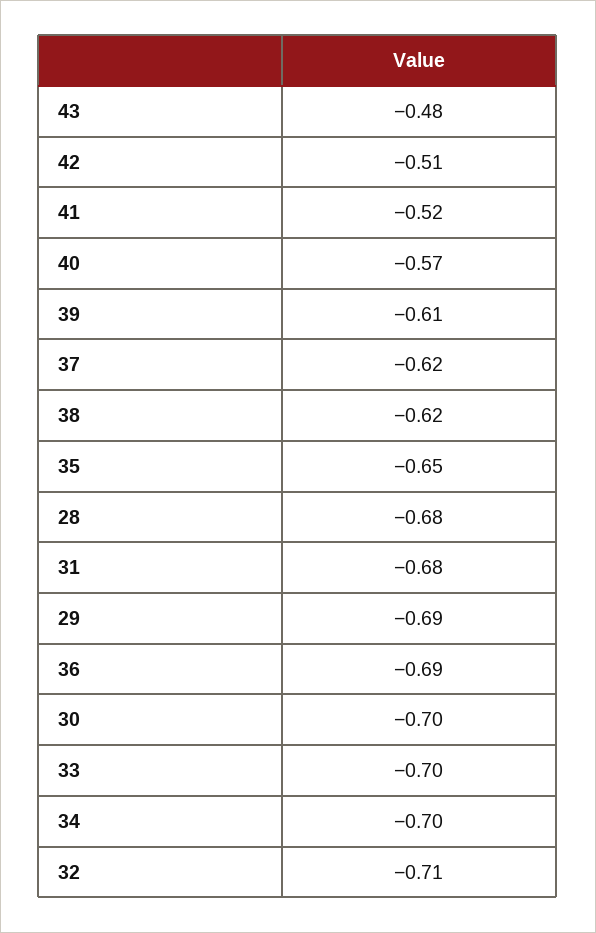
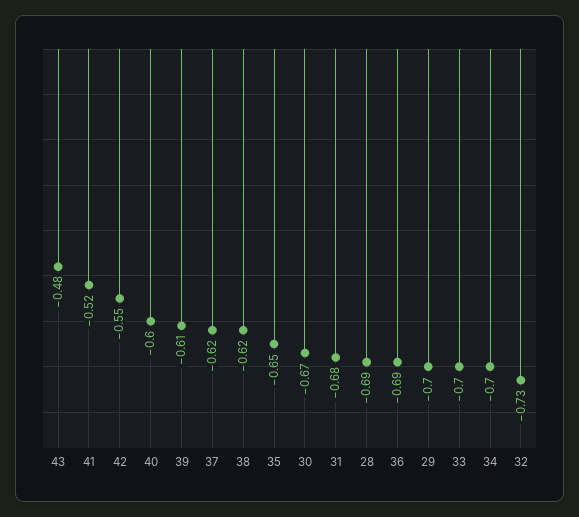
42: -0.51 -> -0.55
40: -0.57 -> -0.6
28: -0.68 -> -0.69
29: -0.69 -> -0.7
30: -0.7 -> -0.67
32: -0.71 -> -0.73

